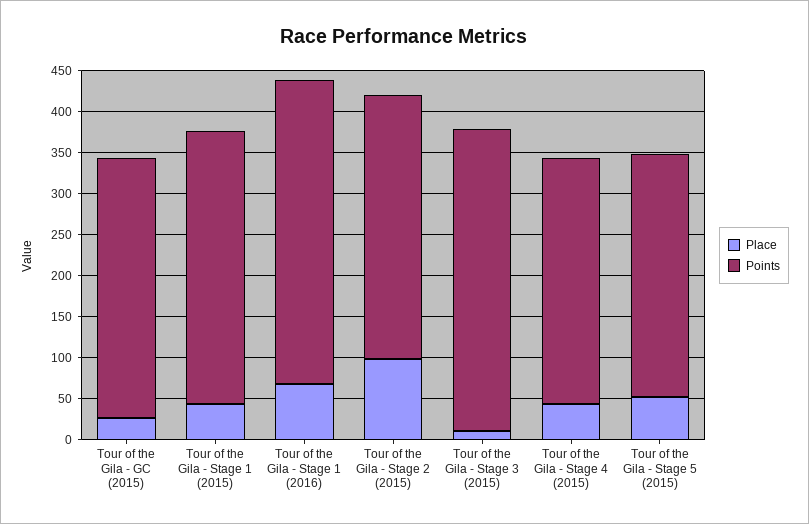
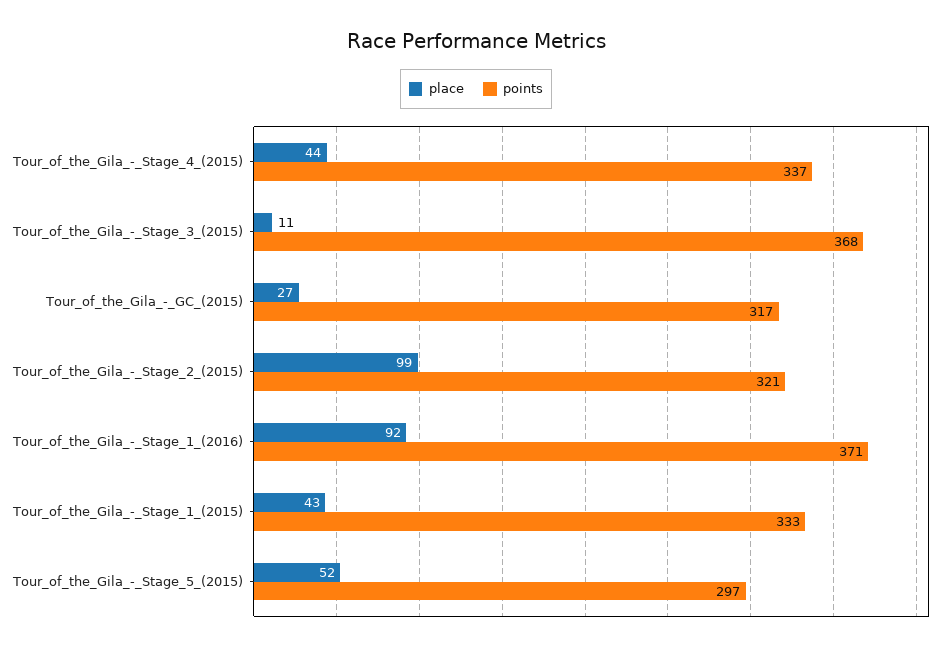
Place, Tour of the Gila - Stage 1 (2016): 70 -> 92
Points, Tour of the Gila - Stage 4 (2015): 300 -> 337

